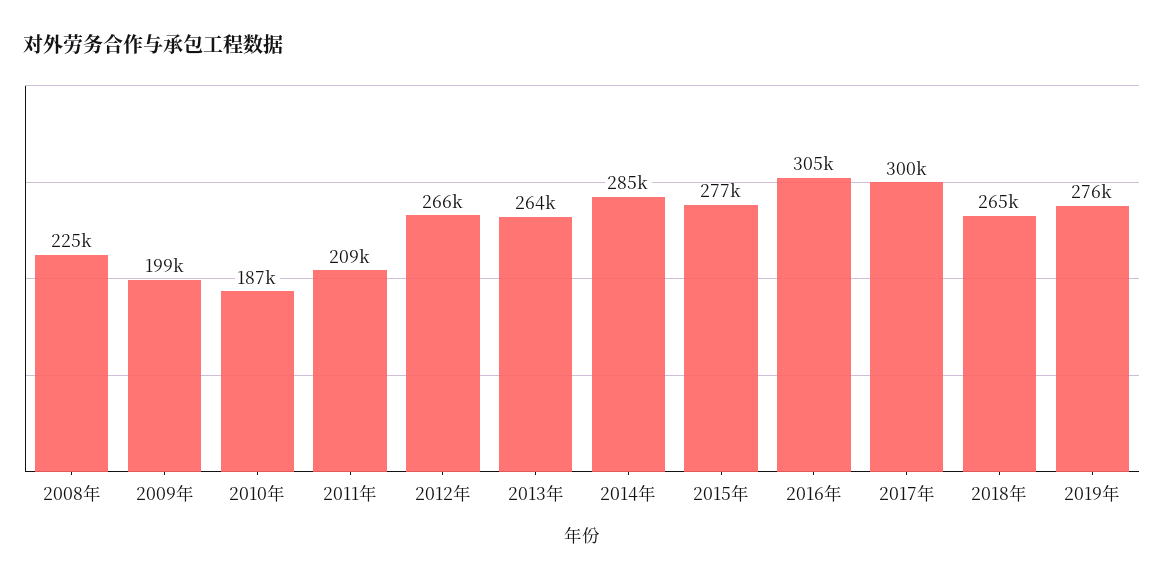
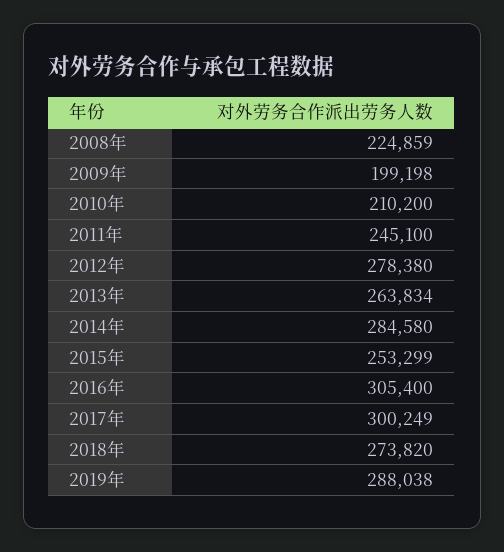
2010年: 187000 -> 210200
2011年: 209000 -> 245100
2012年: 266000 -> 278380
2015年: 277000 -> 253299
2018年: 265000 -> 273820
2019年: 276000 -> 288038

